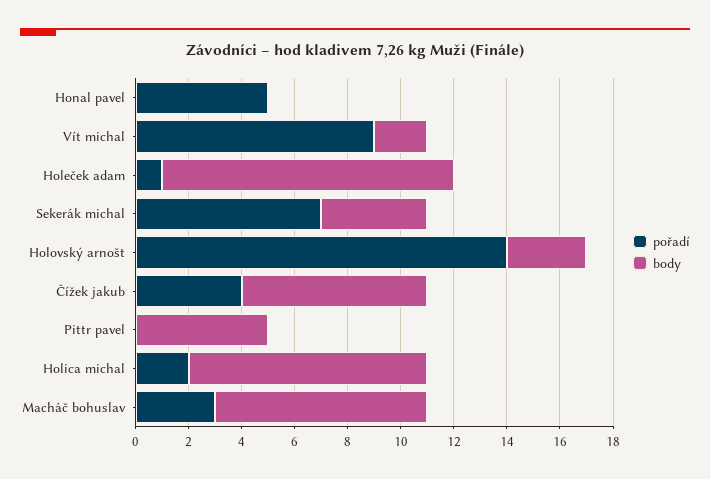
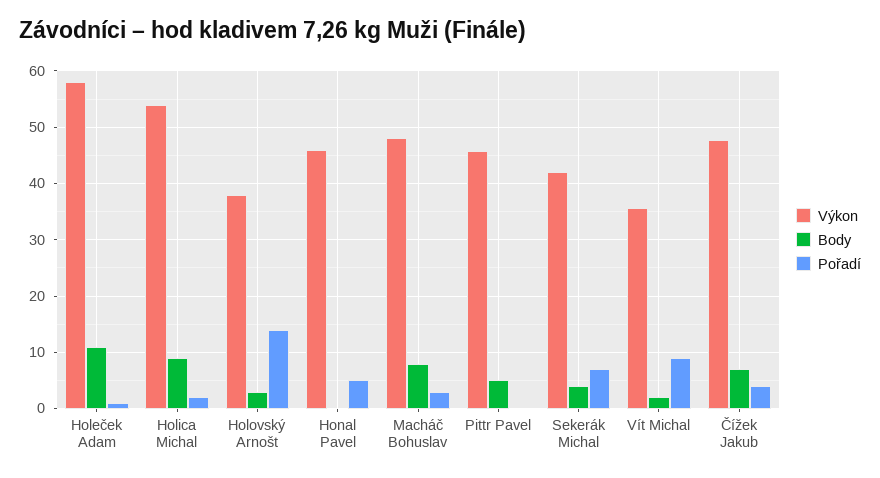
Výkon, Holeček adam: none -> 58
Výkon, Holica michal: none -> 54
Výkon, Holovský arnošt: none -> 38
Výkon, Honal pavel: none -> 46
Výkon, Macháč bohuslav: none -> 48
Výkon, Pittr pavel: none -> 46
Výkon, Sekerák michal: none -> 42
Výkon, Vít michal: none -> 36
Výkon, Čížek jakub: none -> 48

